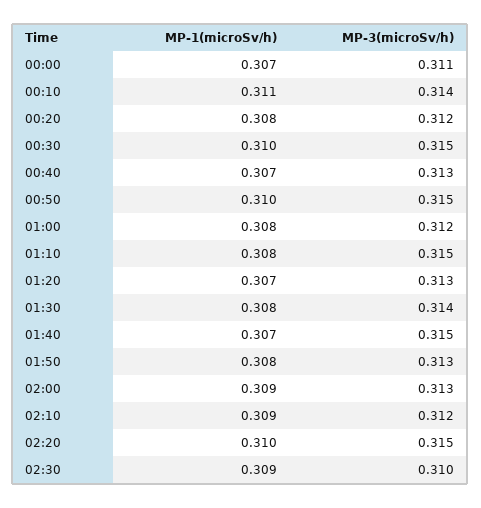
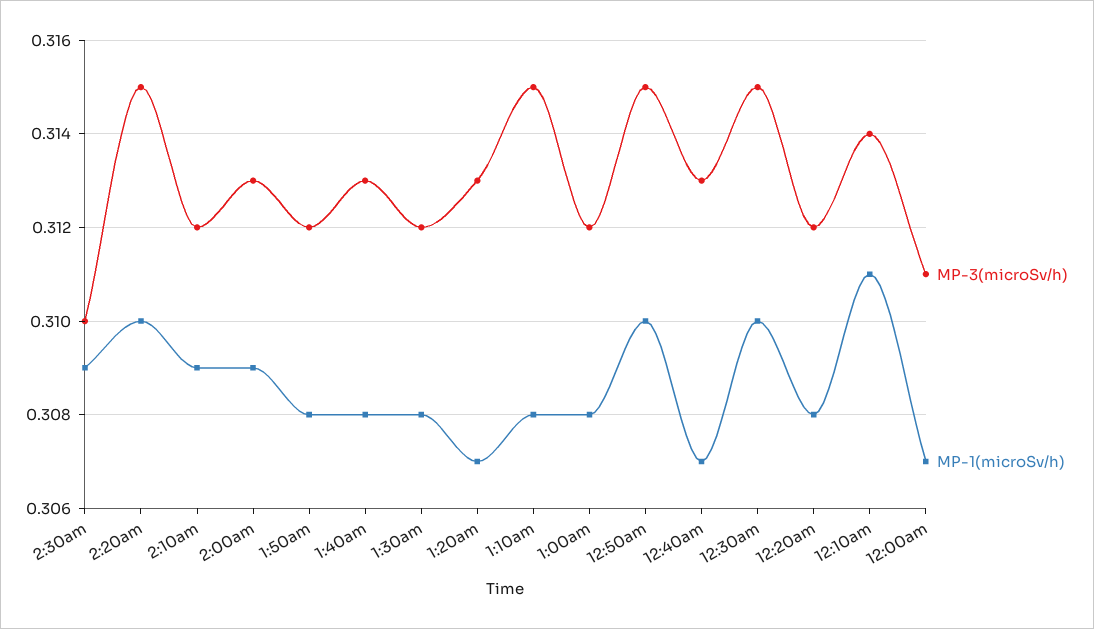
MP-3(microSv/h), 01:30: 0.314 -> 0.312
MP-1(microSv/h), 01:40: 0.307 -> 0.308
MP-3(microSv/h), 01:40: 0.315 -> 0.313
MP-3(microSv/h), 01:50: 0.313 -> 0.312

